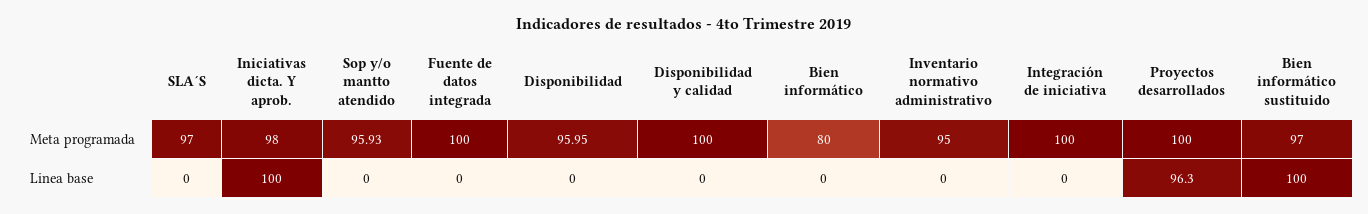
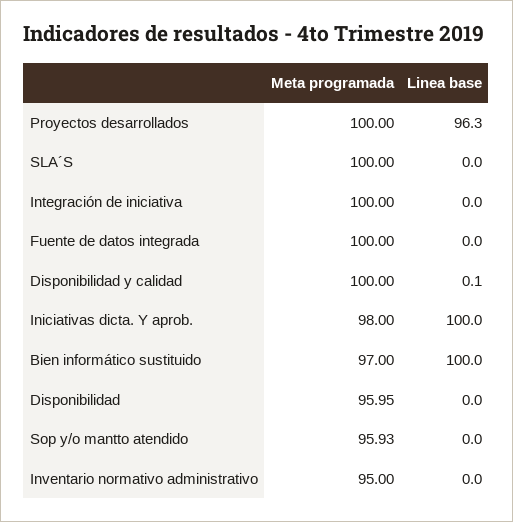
SLA´S, Meta programada: 97 -> 100
Bien informático, Meta programada: 80 -> none
Disponibilidad y calidad, Linea base: 0 -> 0.1
Bien informático, Linea base: 0 -> none

